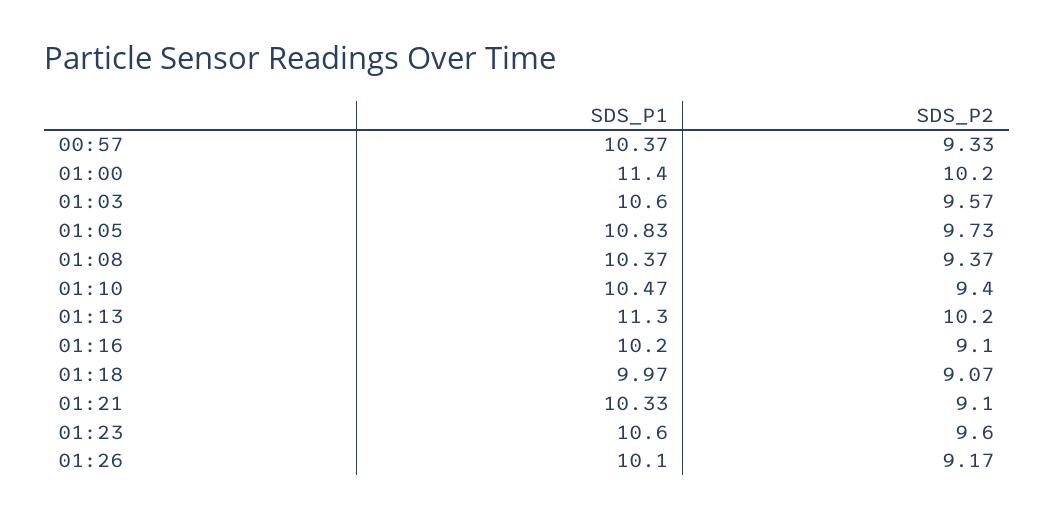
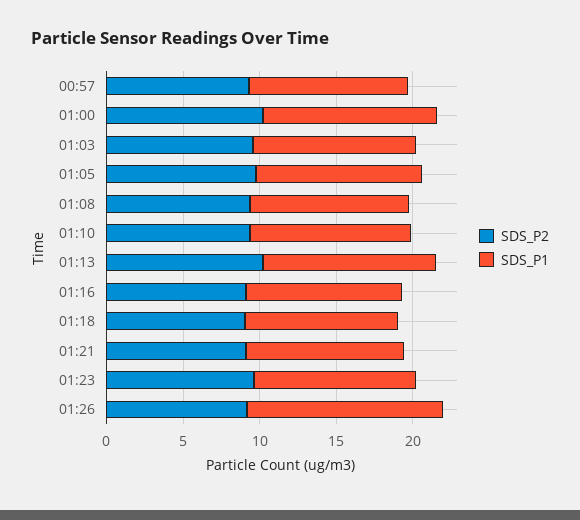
SDS_P1, 01:26: 10.1 -> 13

